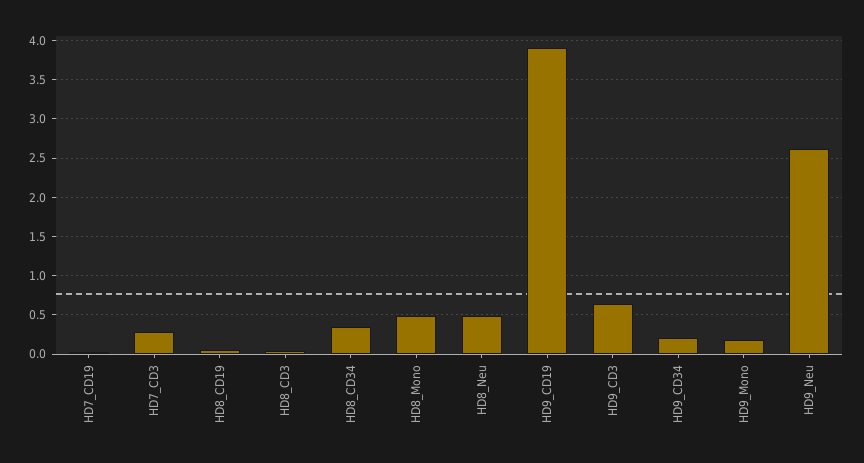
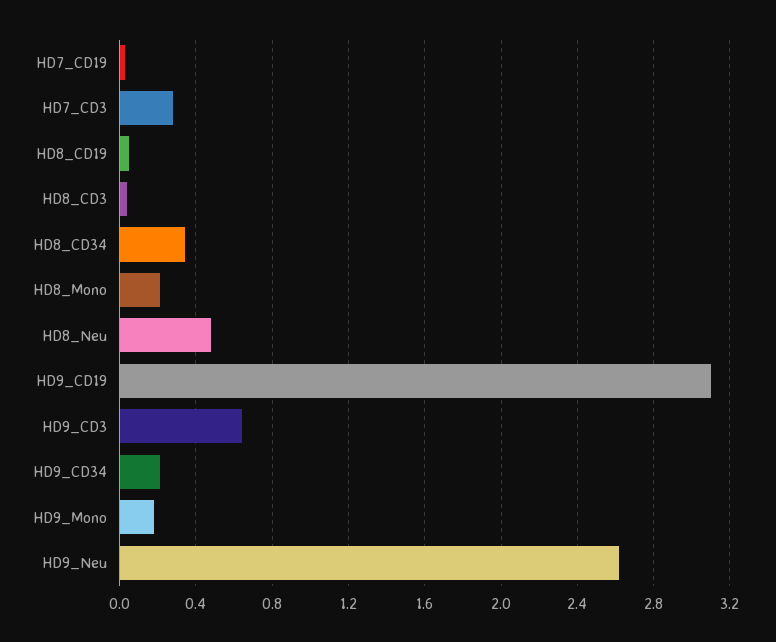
HD8_Mono: 0.5 -> 0.2
HD9_CD19: 3.9 -> 3.1

